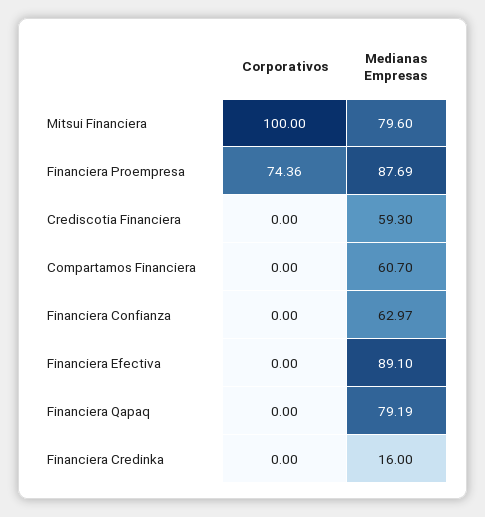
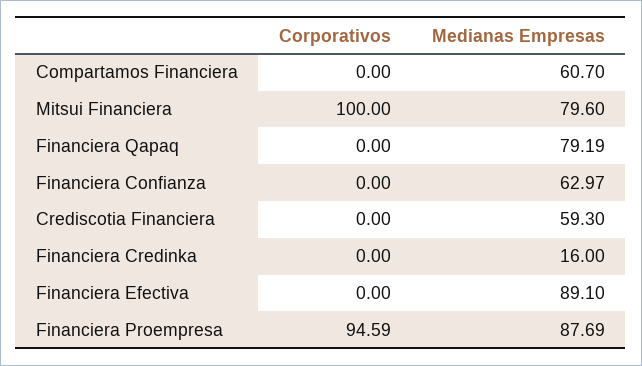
Corporativos, Financiera Proempresa: 74.36 -> 94.59

